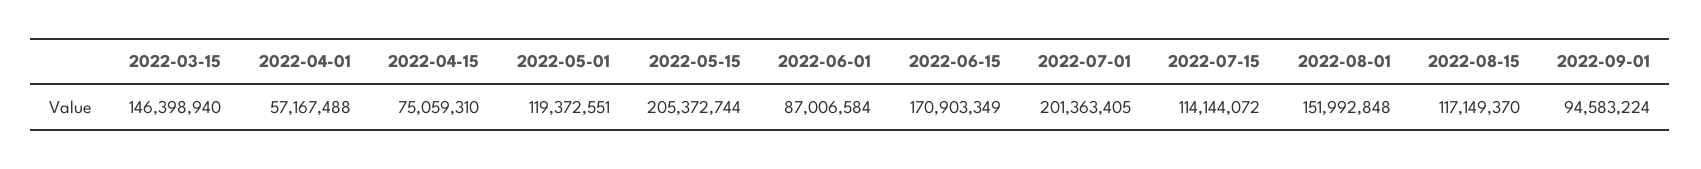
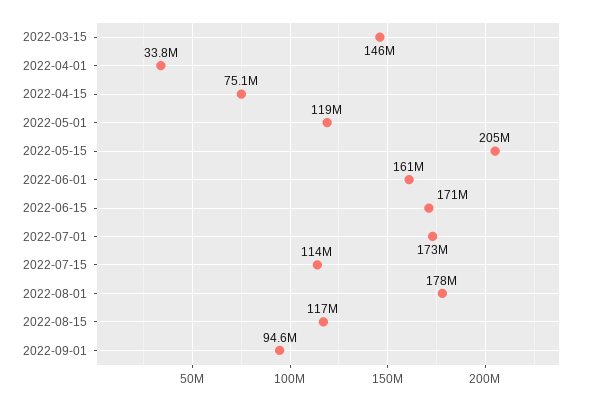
2022-04-01: 57167488 -> 33800000
2022-06-01: 87006584 -> 161000000
2022-07-01: 201363405 -> 173000000
2022-08-01: 151992848 -> 178000000

